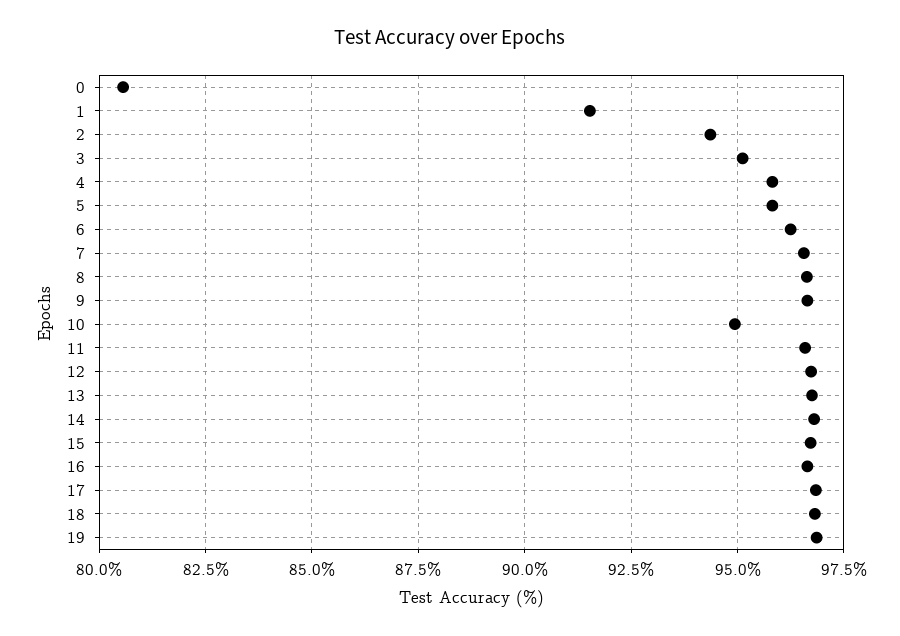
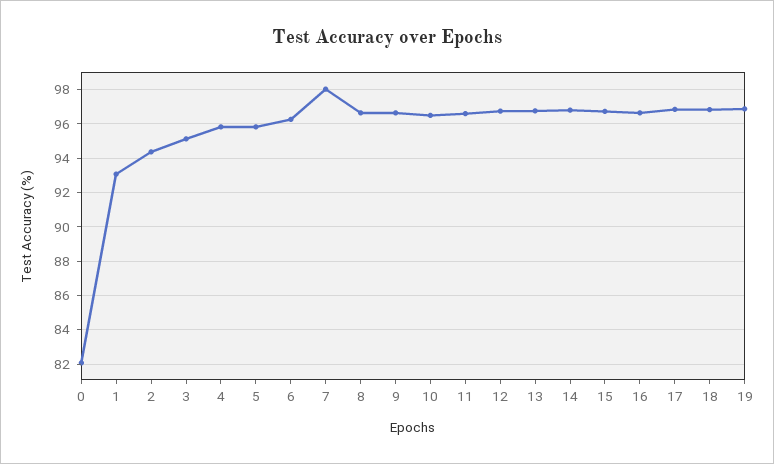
0: 80.5 -> 82
1: 91.5 -> 93
7: 96.5 -> 98
10: 95 -> 96.5

